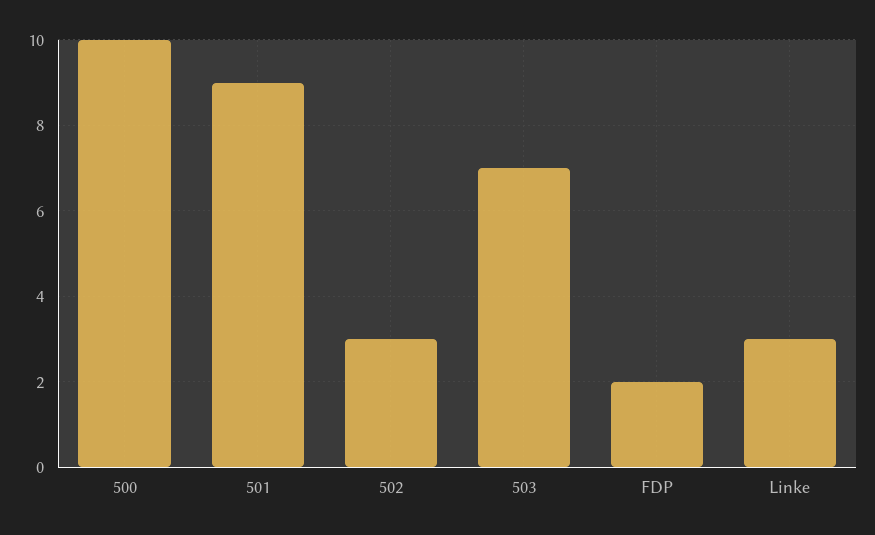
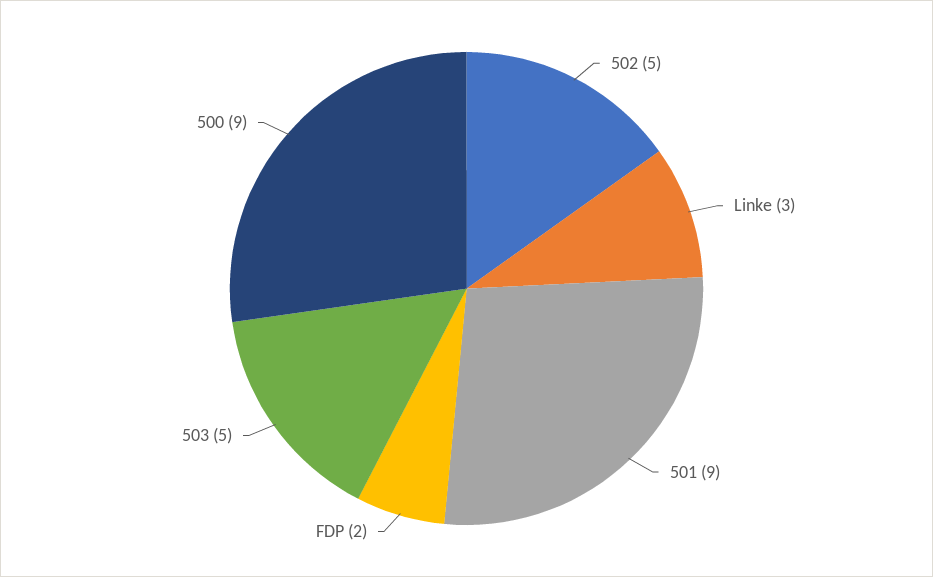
500: 10 -> 9
502: 3 -> 5
503: 7 -> 5

